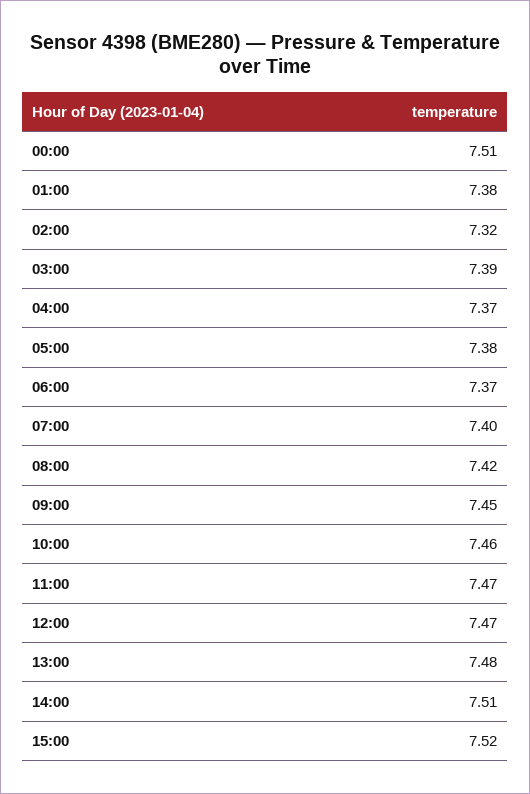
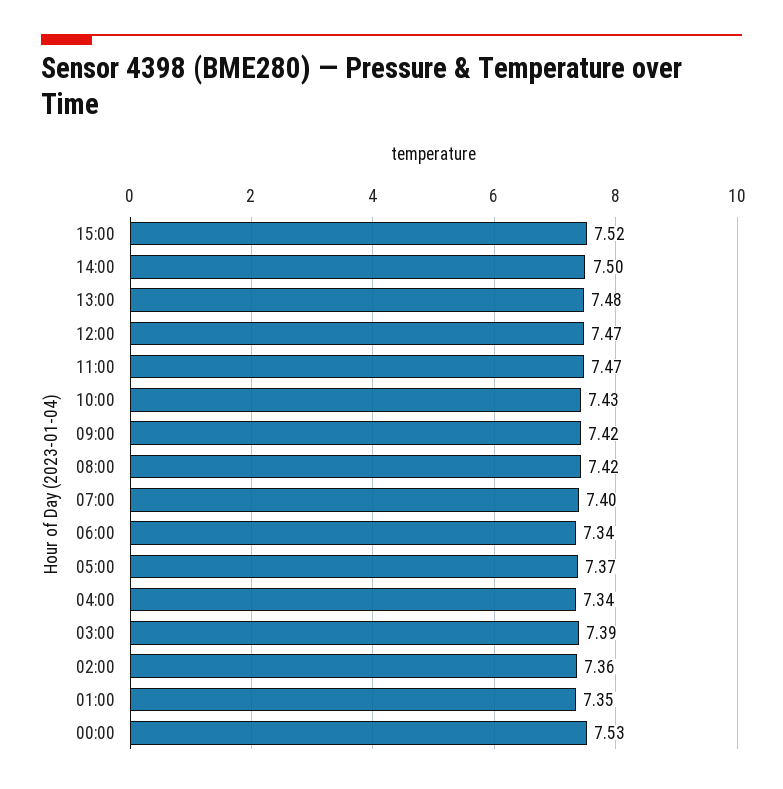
00:00: 7.51 -> 7.53
01:00: 7.38 -> 7.35
02:00: 7.32 -> 7.36
04:00: 7.37 -> 7.34
05:00: 7.38 -> 7.37
06:00: 7.37 -> 7.34
09:00: 7.45 -> 7.42
10:00: 7.46 -> 7.43
14:00: 7.51 -> 7.5

